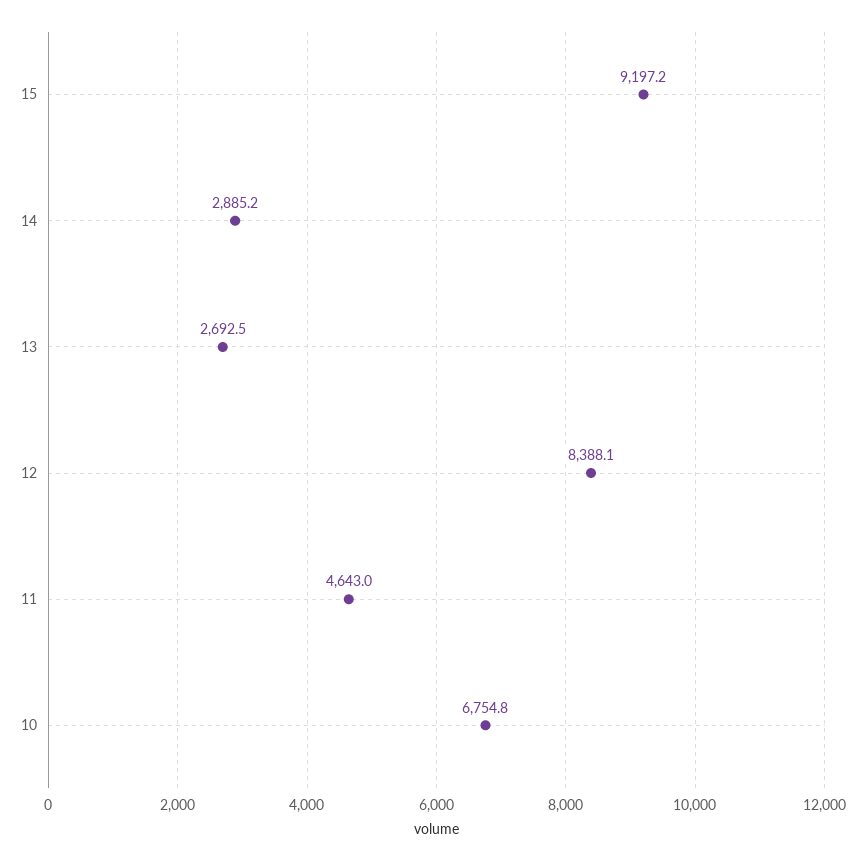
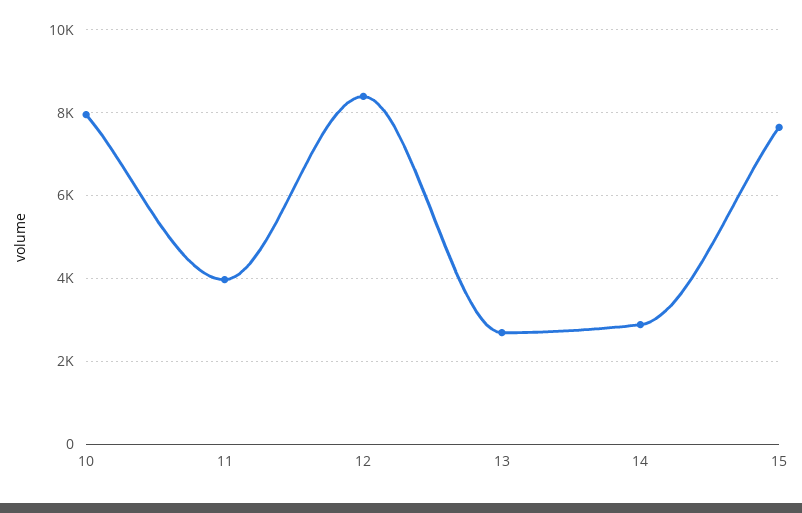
15: 9197.2 -> 7600
11: 4643 -> 4000
10: 6754.8 -> 8000

